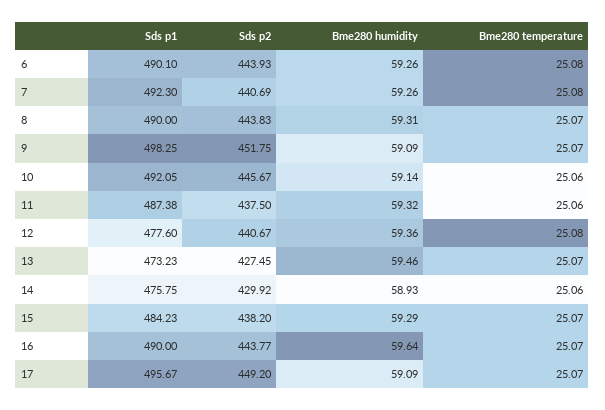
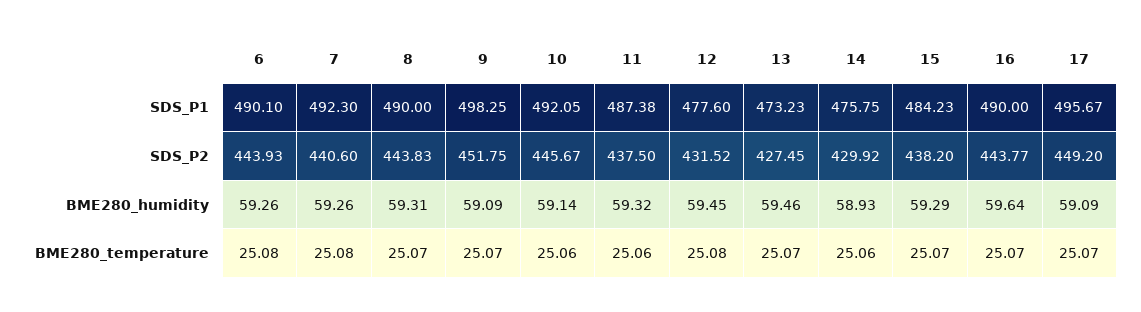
Sds p2, 7: 440.69 -> 440.6
Sds p2, 12: 440.67 -> 431.52
Bme280 humidity, 12: 59.36 -> 59.45

